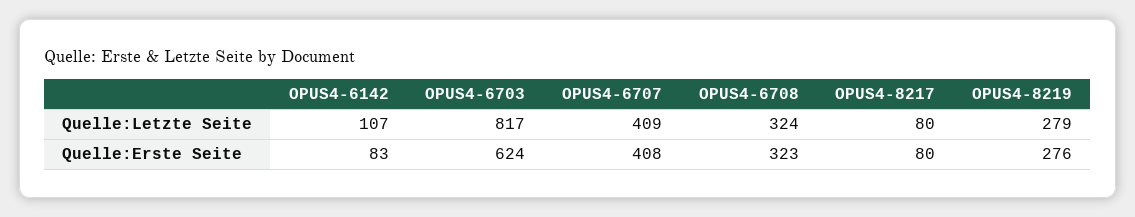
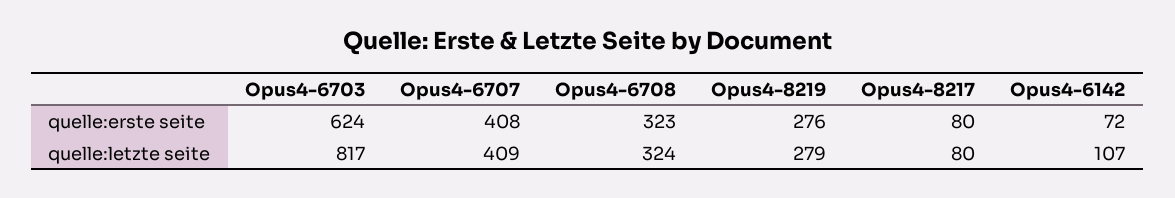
OPUS4-6142, Quelle:Erste Seite: 83 -> 72

